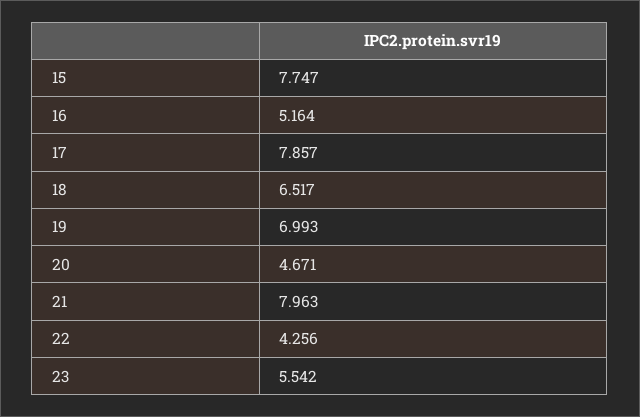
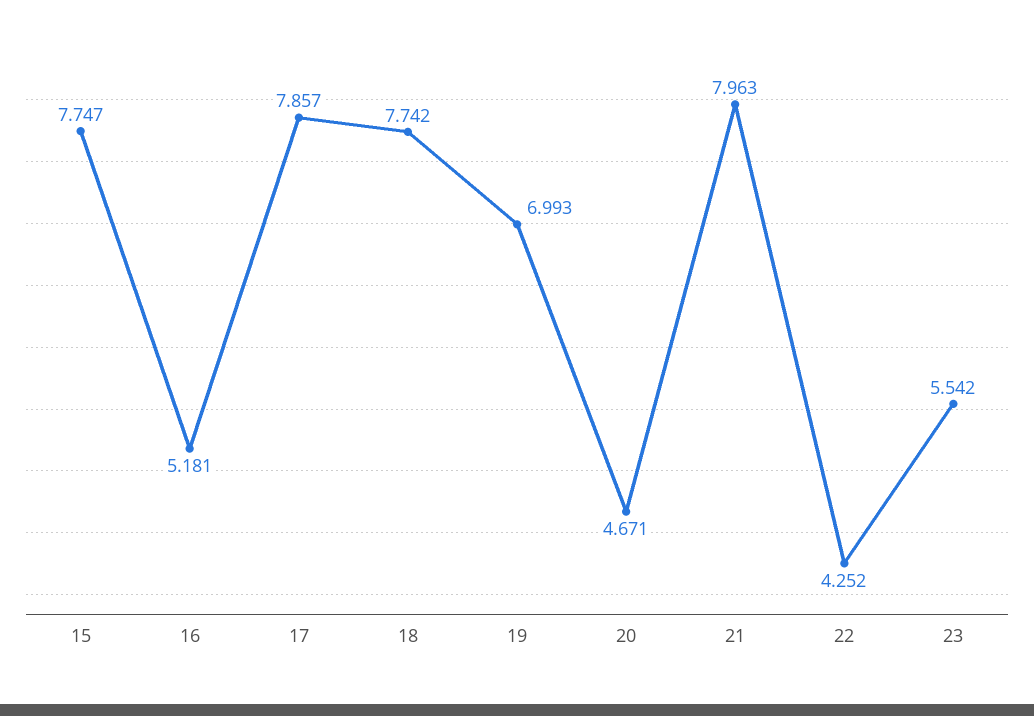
16: 5.164 -> 5.181
18: 6.517 -> 7.742
22: 4.256 -> 4.252

